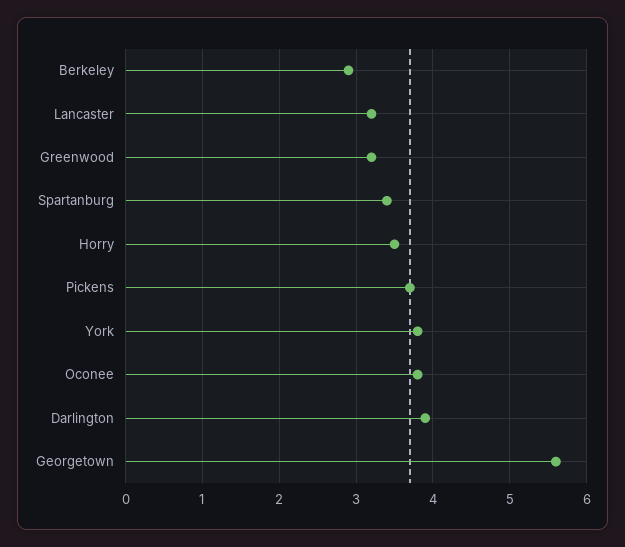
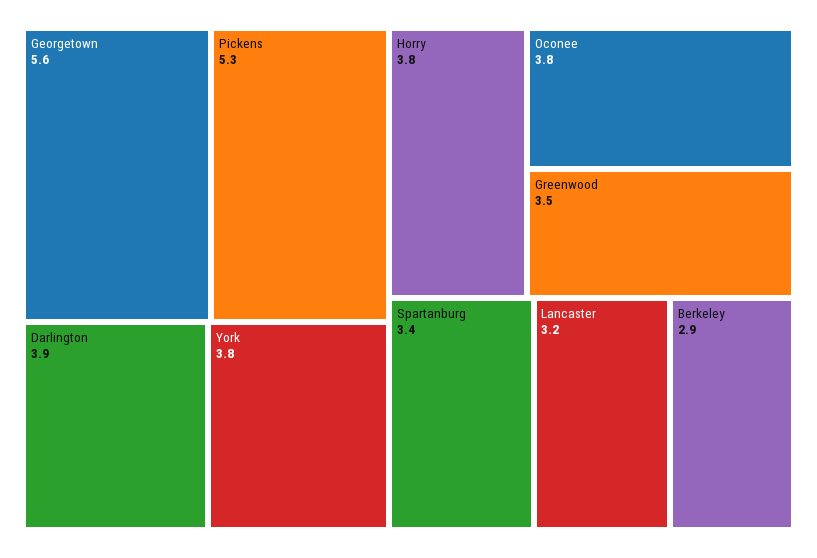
Greenwood: 3.2 -> 3.5
Horry: 3.5 -> 3.8
Pickens: 3.7 -> 5.3

